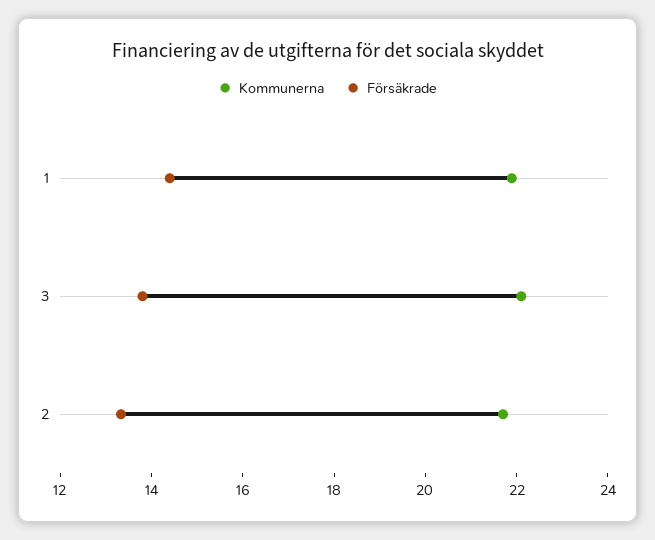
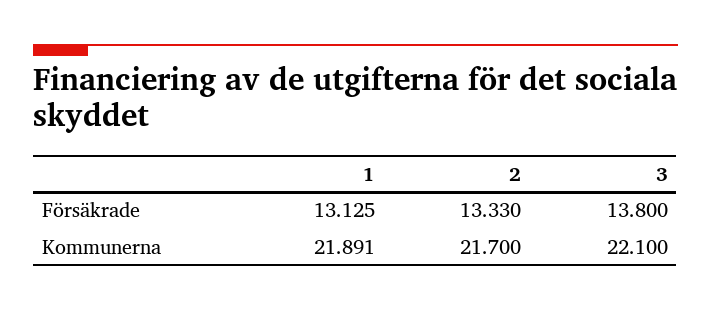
Försäkrade, 1: 14.5 -> 13.125

